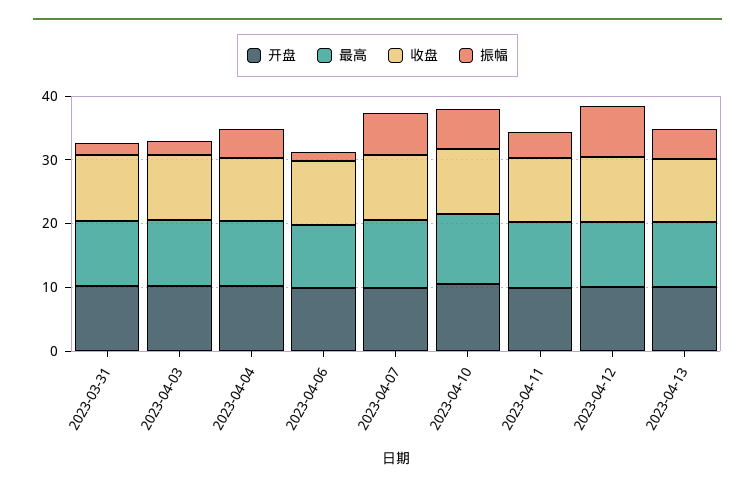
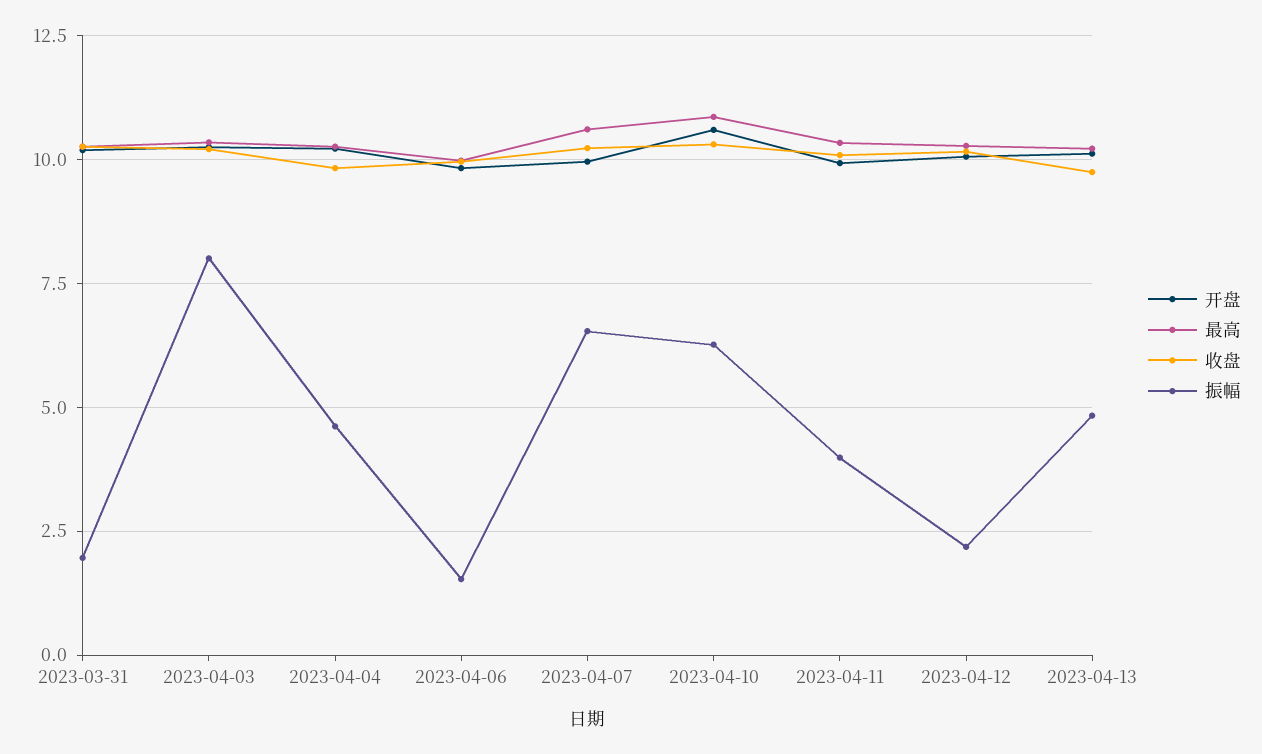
振幅, 2023-04-03: 2 -> 8
振幅, 2023-04-12: 8 -> 2.25

